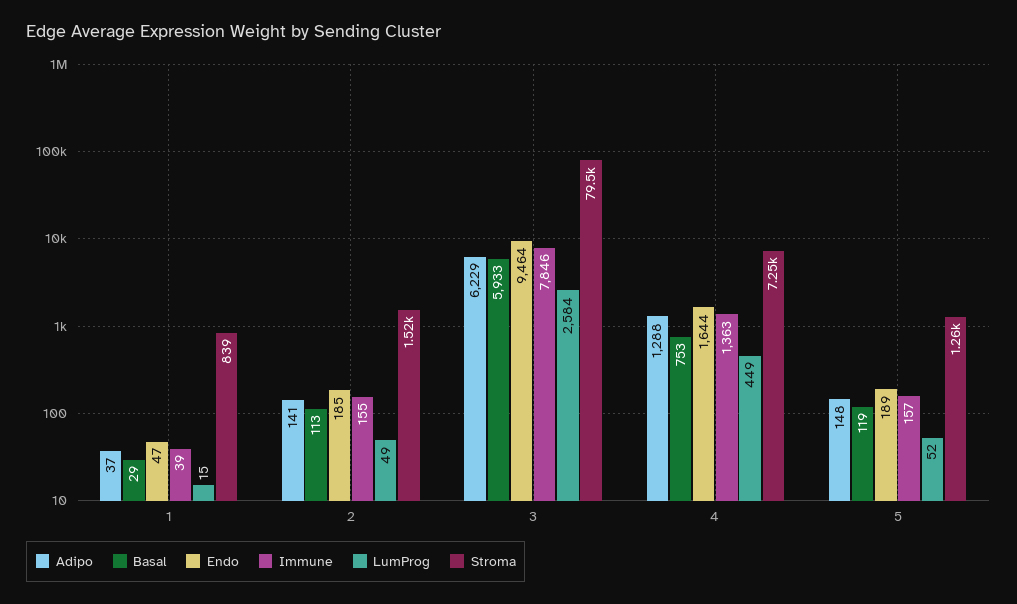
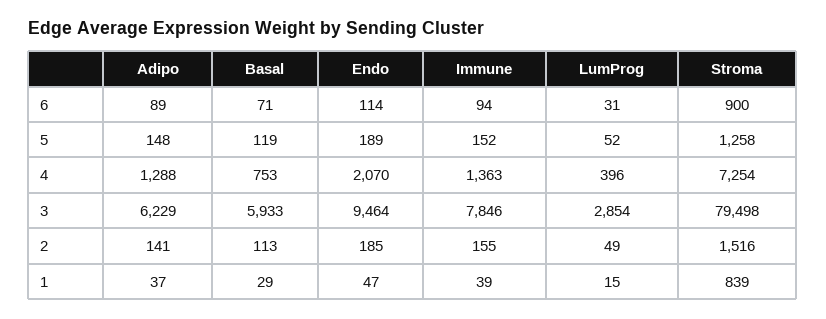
LumProg, 3: 2584 -> 2854
Endo, 4: 1644 -> 2070
LumProg, 4: 449 -> 396
Immune, 5: 157 -> 152
Adipo, 6: none -> 89
Basal, 6: none -> 71
Endo, 6: none -> 114
Immune, 6: none -> 94
LumProg, 6: none -> 31
Stroma, 6: none -> 900

